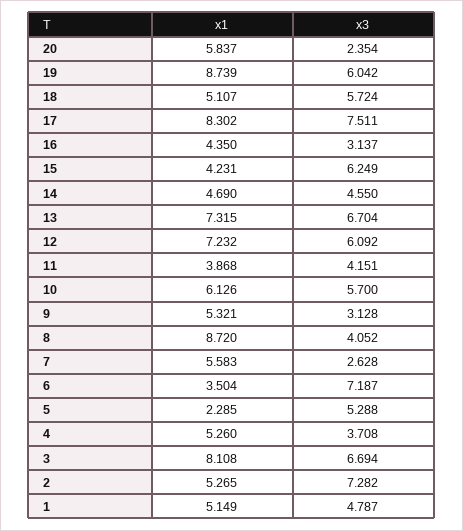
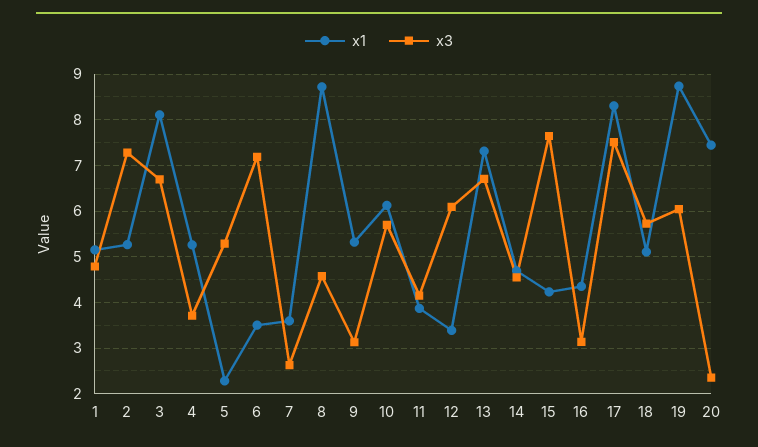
x1, 20: 5.837 -> 7.4
x3, 15: 6.249 -> 7.6
x1, 12: 7.232 -> 3.4
x3, 8: 4.052 -> 4.6
x1, 7: 5.583 -> 3.6

